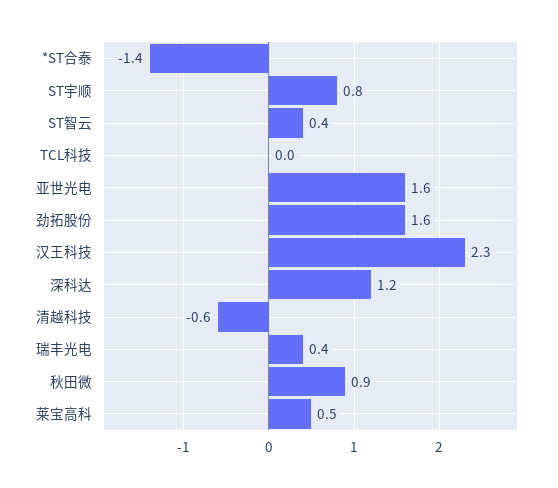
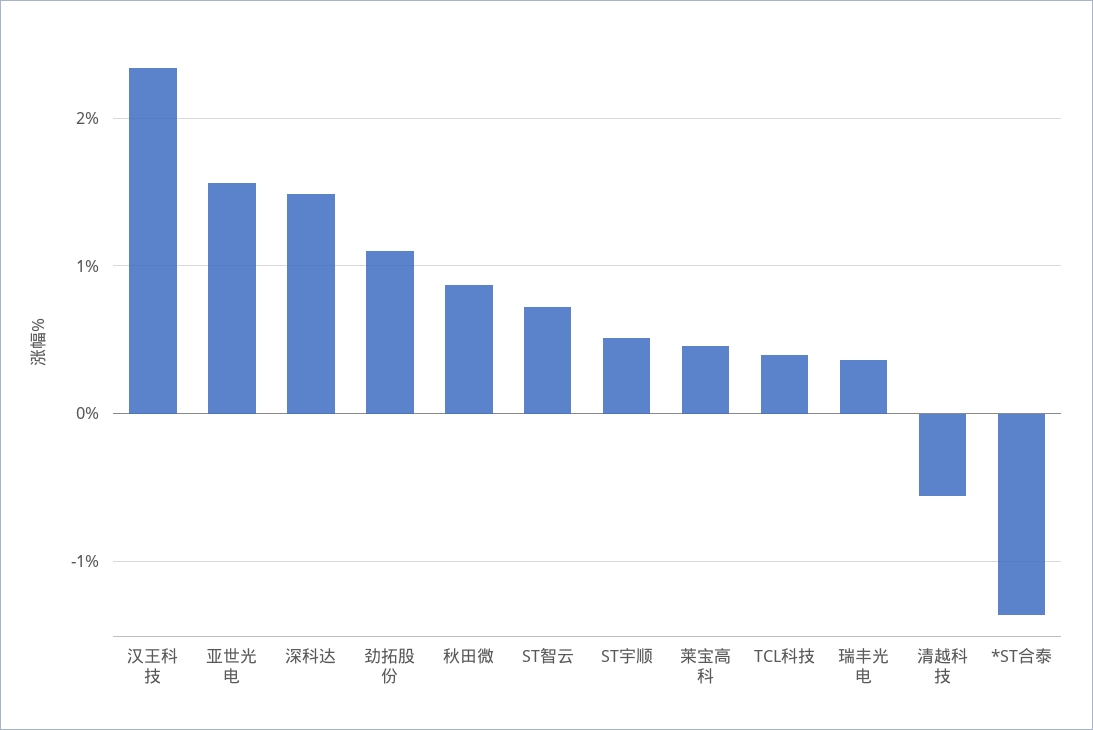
ST宇顺: 0.8 -> 0.5
ST智云: 0.4 -> 0.7
TCL科技: 0 -> 0.4
劲拓股份: 1.6 -> 1.1
深科达: 1.2 -> 1.5

